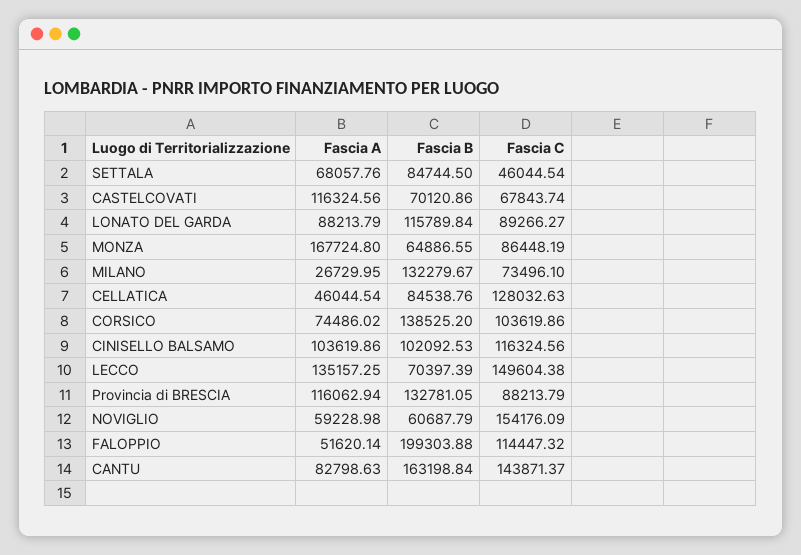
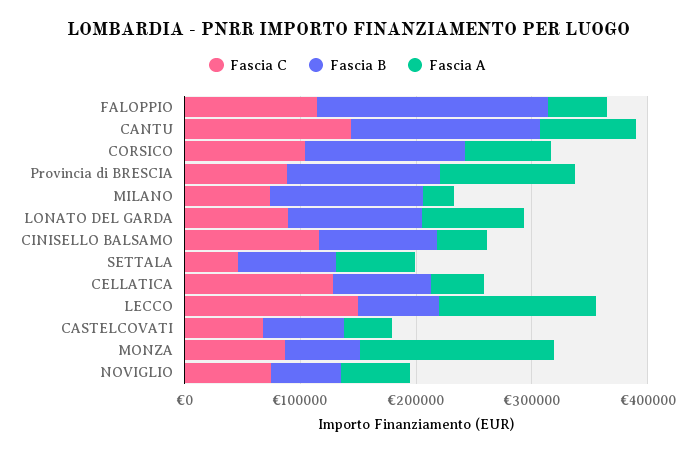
Fascia A, CASTELCOVATI: 116324.56 -> 40000
Fascia A, CINISELLO BALSAMO: 103619.86 -> 40000
Fascia C, NOVIGLIO: 154176.09 -> 80000

